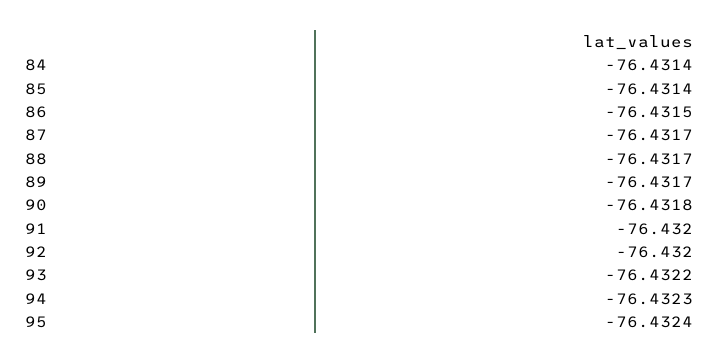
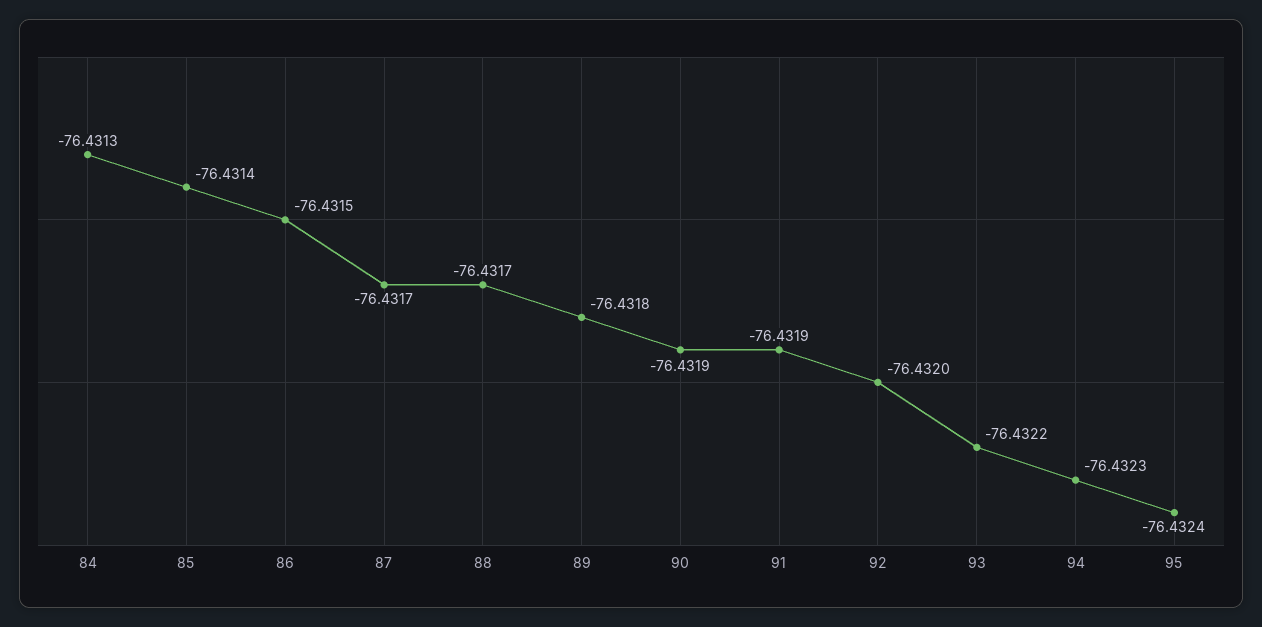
84: -76.4314 -> -76.4313
89: -76.4317 -> -76.4318
90: -76.4318 -> -76.4319
91: -76.432 -> -76.4319

